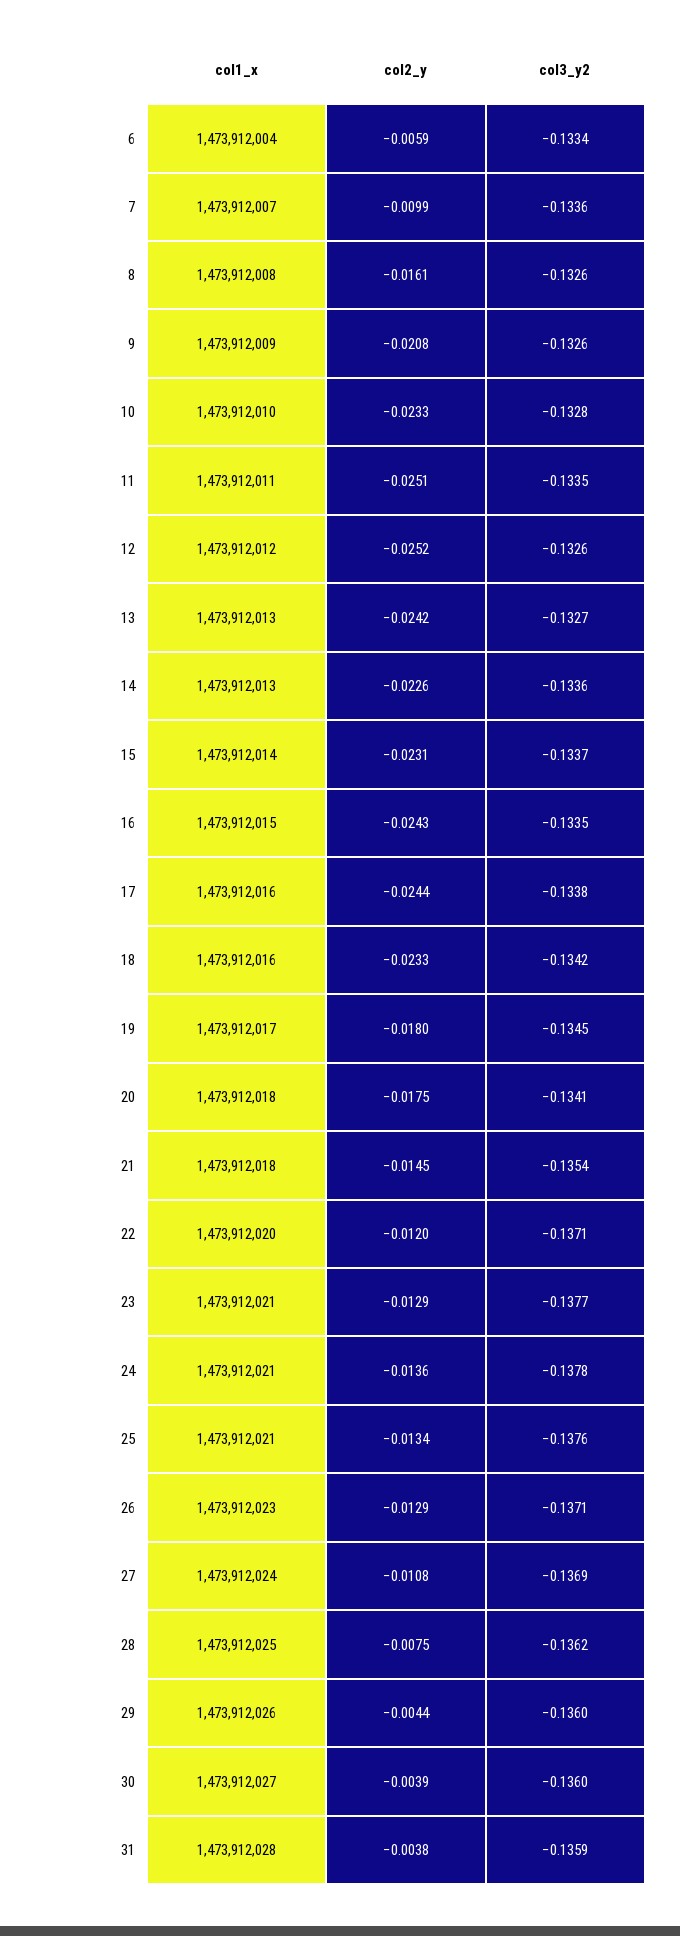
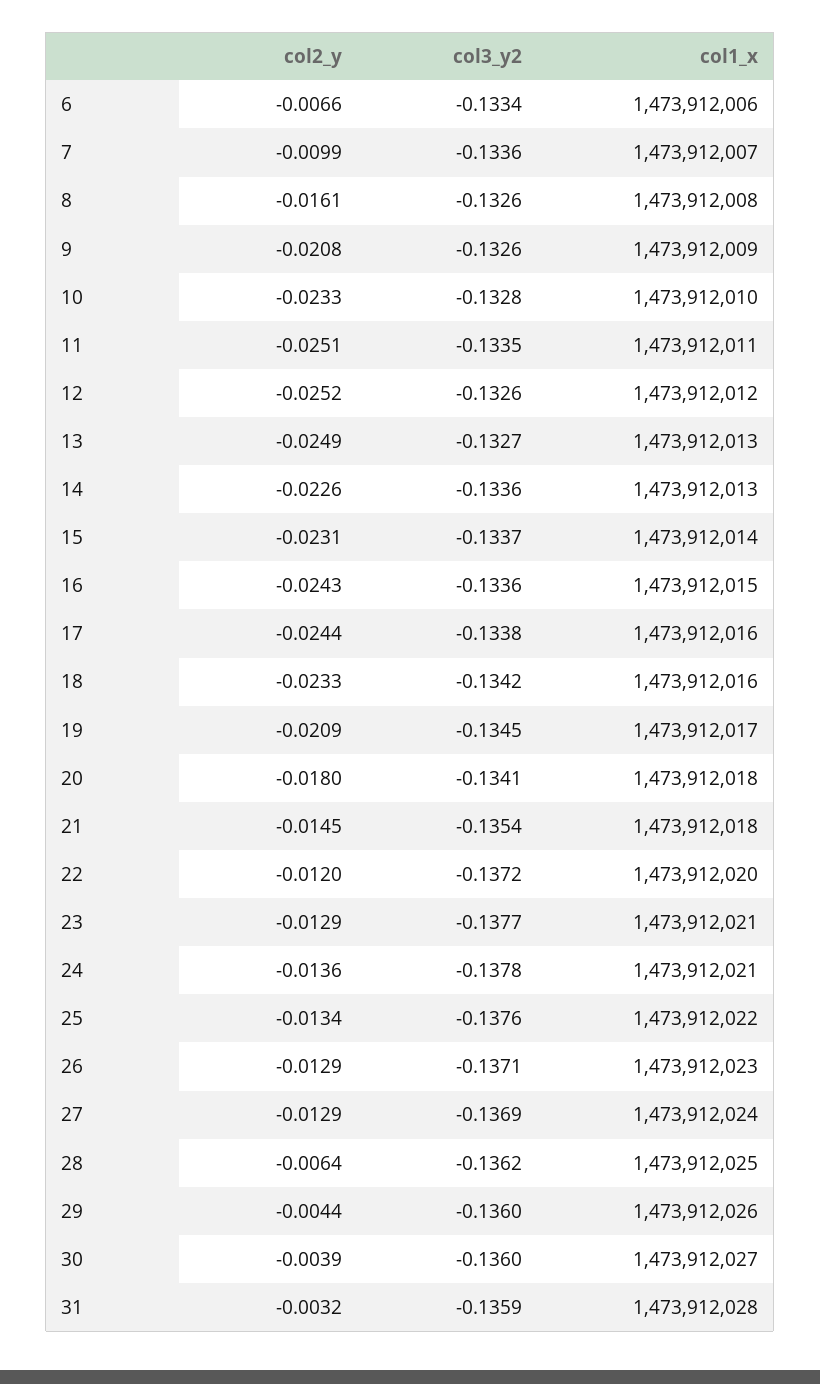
col1_x, 6: 1473912004 -> 1473912006
col2_y, 6: -0.0059 -> -0.0066
col2_y, 13: -0.0242 -> -0.0249
col3_y2, 16: -0.1335 -> -0.1336
col2_y, 19: -0.018 -> -0.0209
col2_y, 20: -0.0175 -> -0.018
col3_y2, 22: -0.1371 -> -0.1372
col1_x, 25: 1473912021 -> 1473912022
col2_y, 27: -0.0108 -> -0.0129
col2_y, 28: -0.0075 -> -0.0064
col2_y, 31: -0.0038 -> -0.0032

